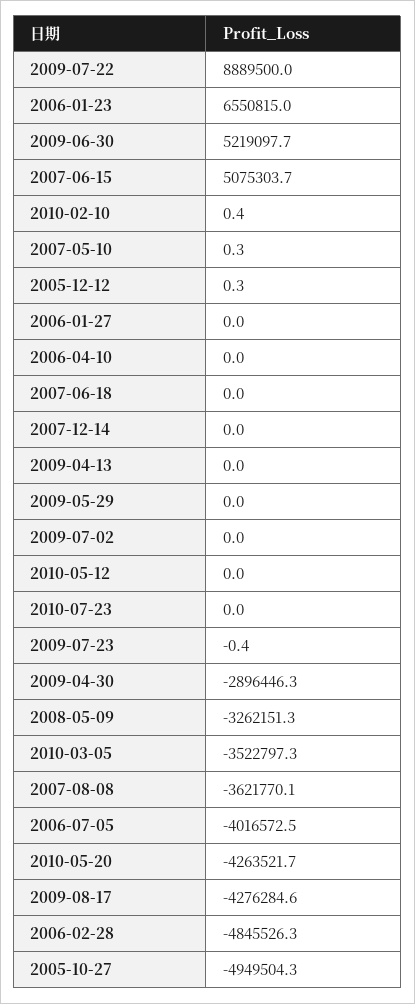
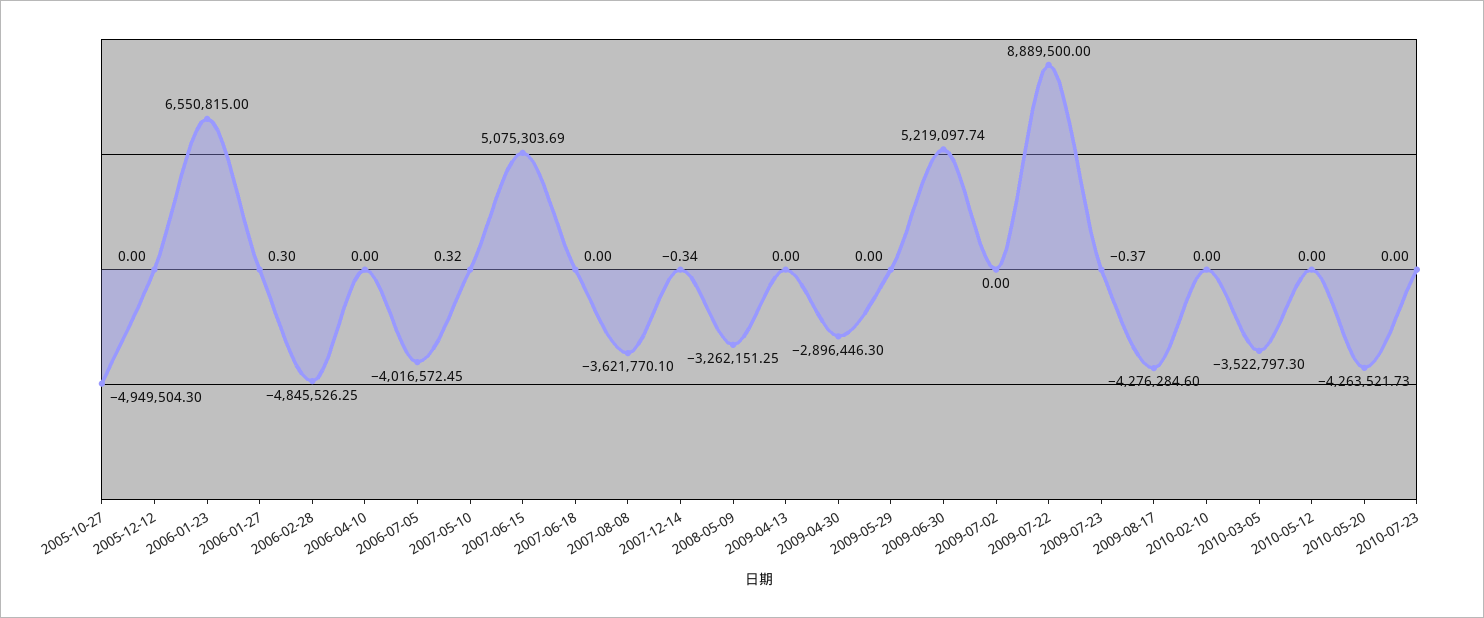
2010-02-10: 0.4 -> 0
2005-12-12: 0.3 -> 0
2006-01-27: 0 -> 0.3
2007-12-14: 0 -> -0.34

